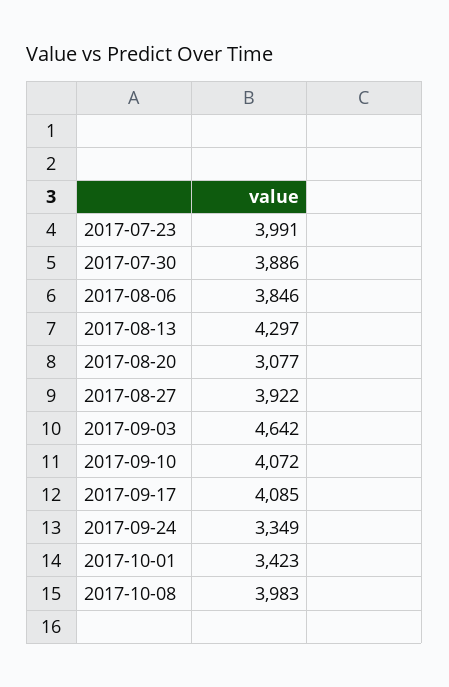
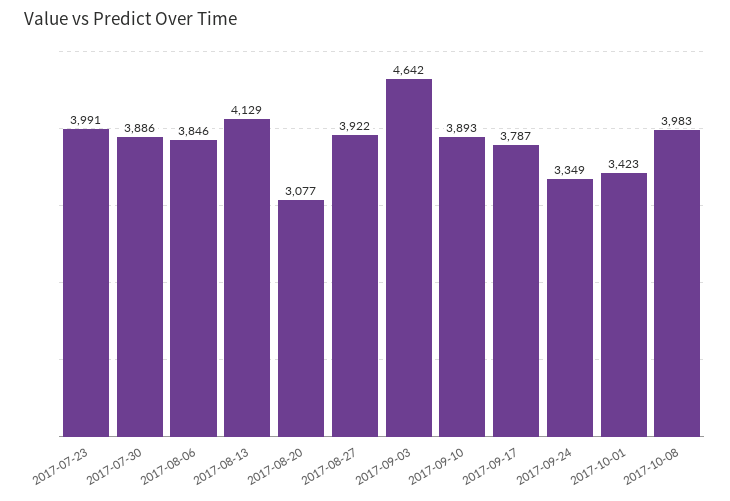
2017-08-13: 4297 -> 4129
2017-09-10: 4072 -> 3893
2017-09-17: 4085 -> 3787

